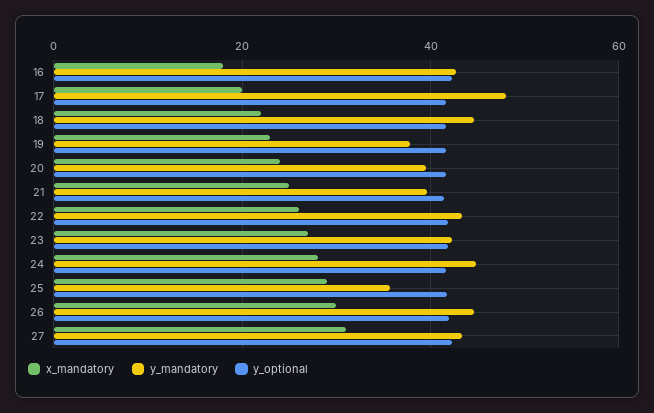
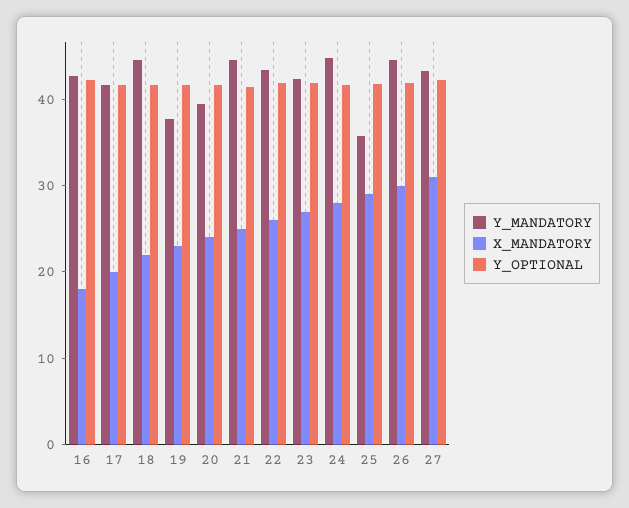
y_mandatory, 17: 48 -> 42
y_mandatory, 21: 40 -> 44

